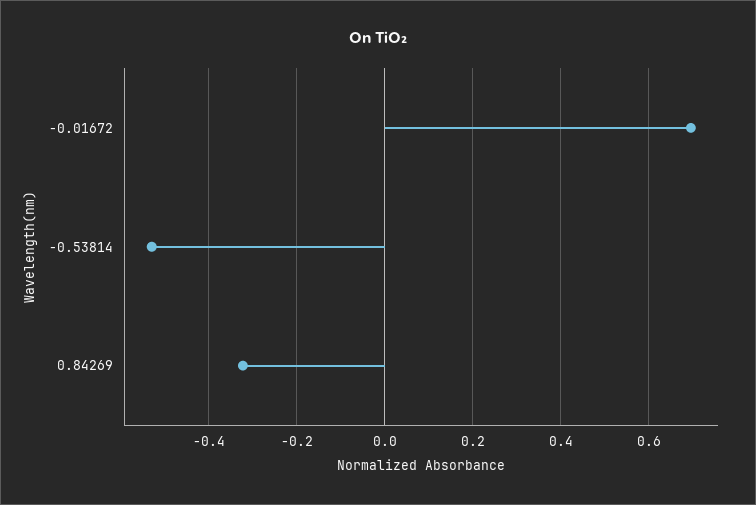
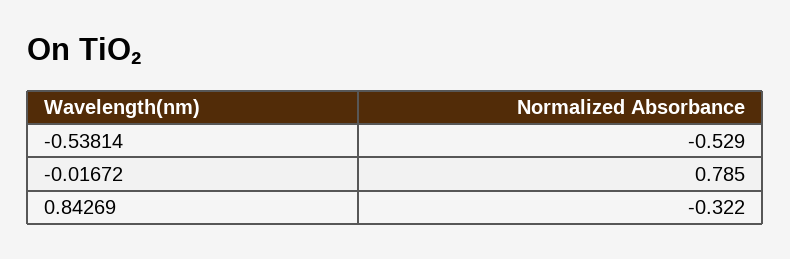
-0.01672: 0.7 -> 0.785

